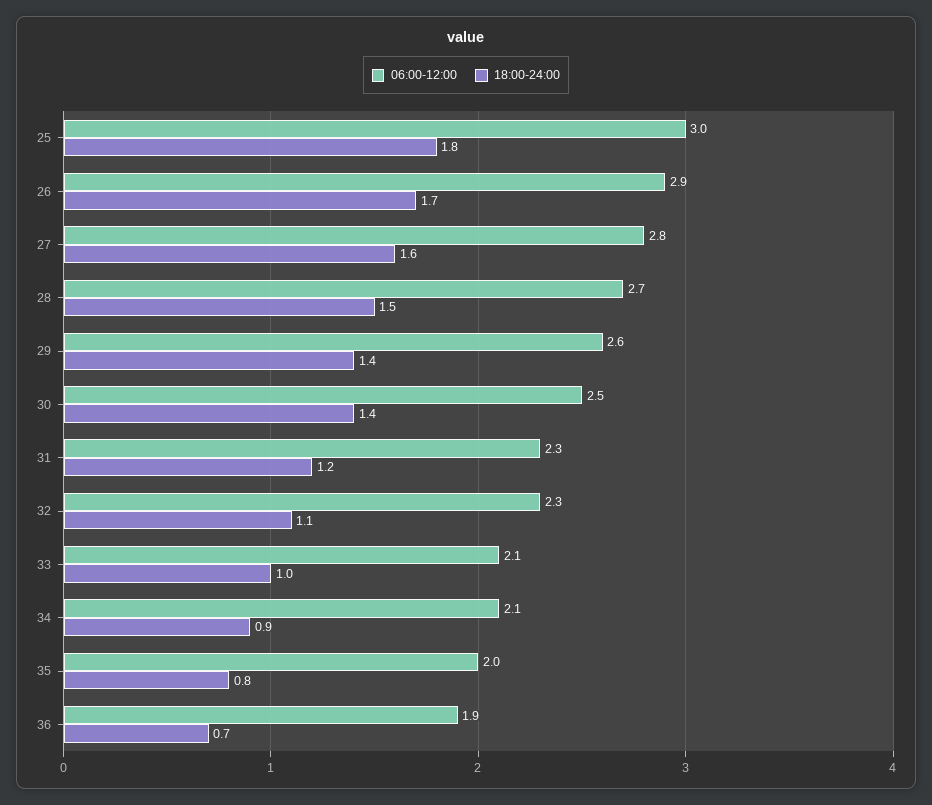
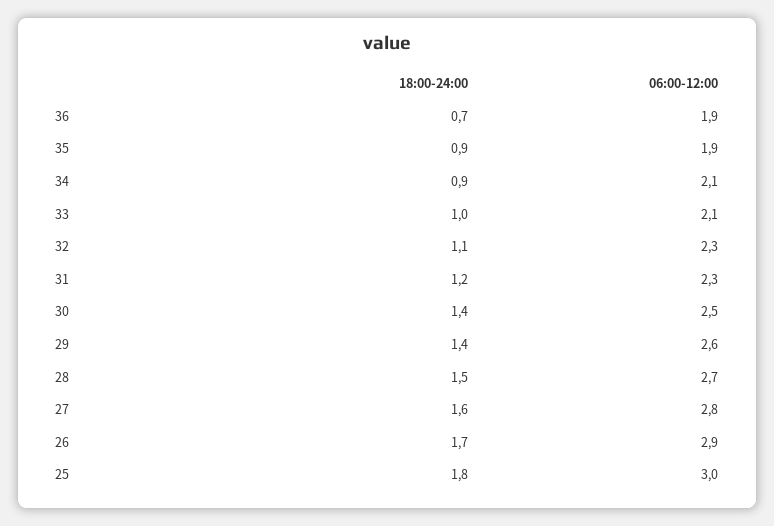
06:00-12:00, 35: 2 -> 1.9
18:00-24:00, 35: 0.8 -> 0.9

